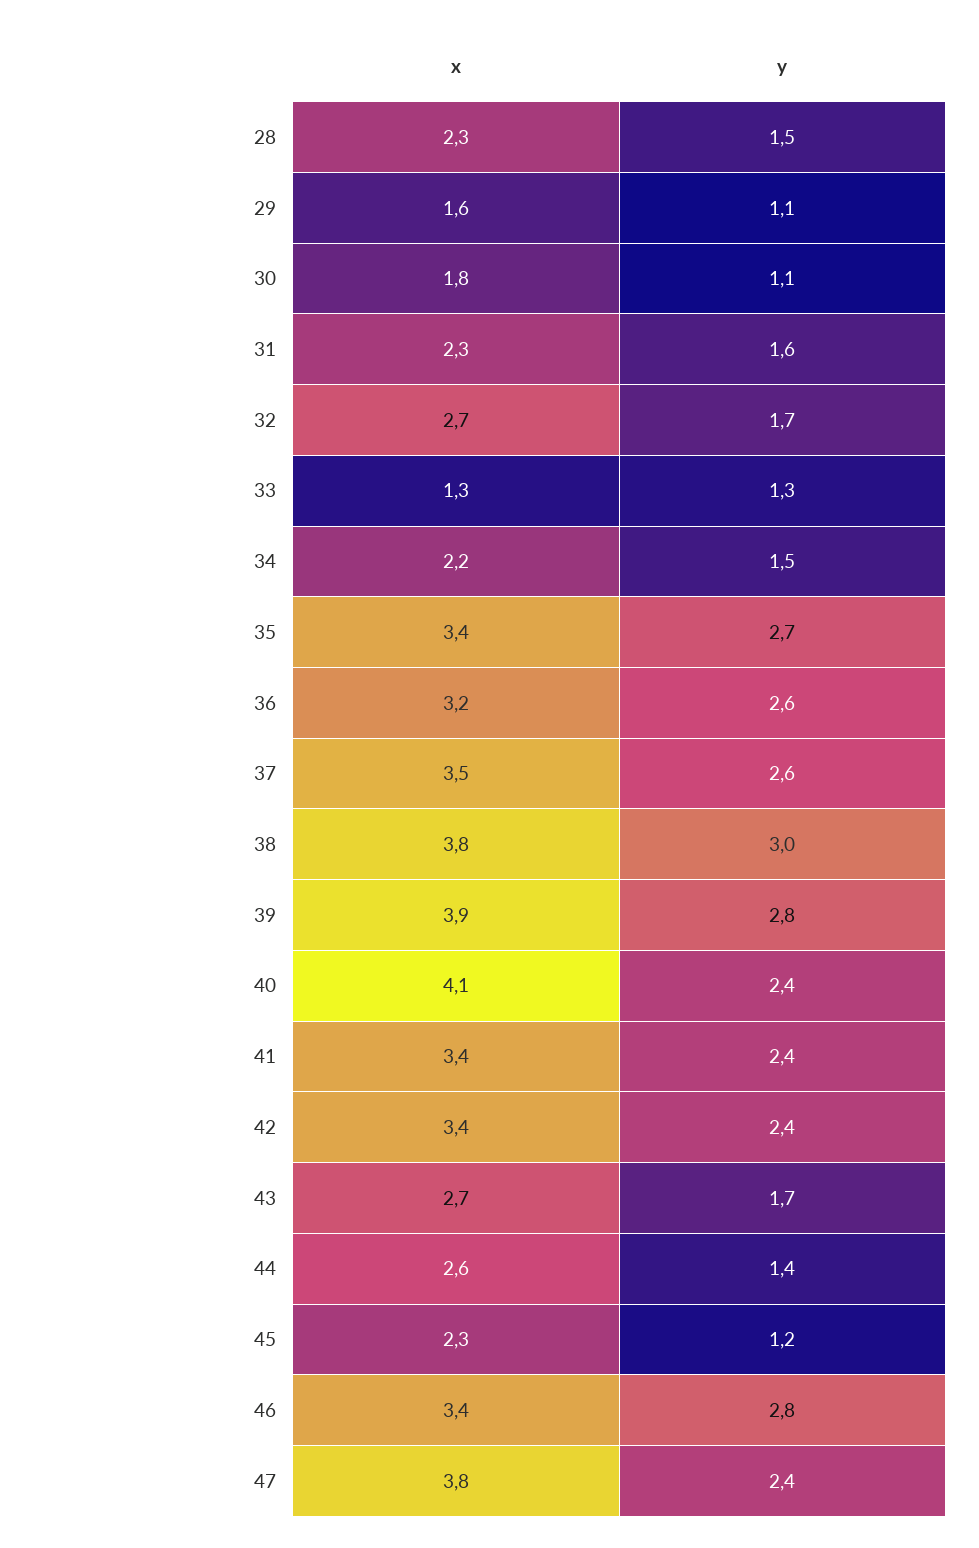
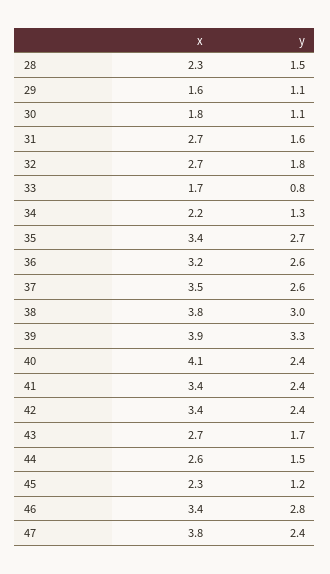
x, 31: 2.3 -> 2.7
y, 32: 1.7 -> 1.8
x, 33: 1.3 -> 1.7
y, 33: 1.3 -> 0.8
y, 34: 1.5 -> 1.3
y, 39: 2.8 -> 3.3
y, 44: 1.4 -> 1.5

